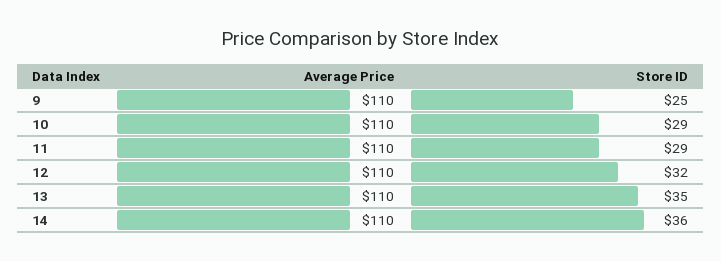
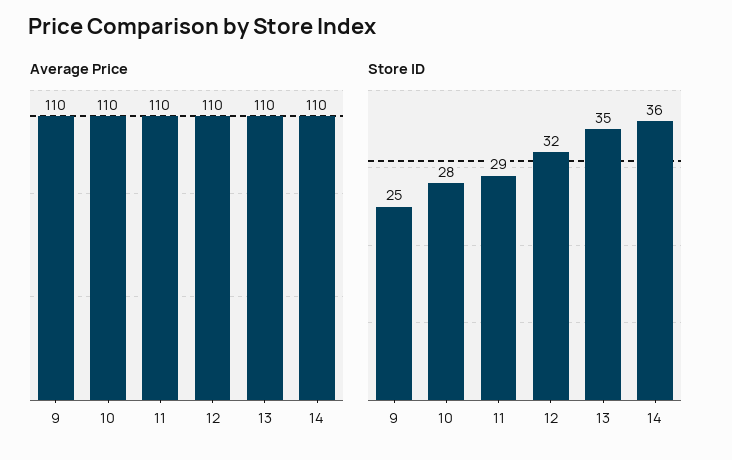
Store ID, 10: 29 -> 28

